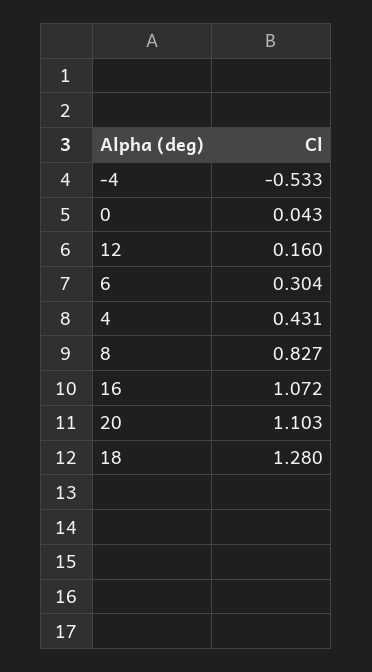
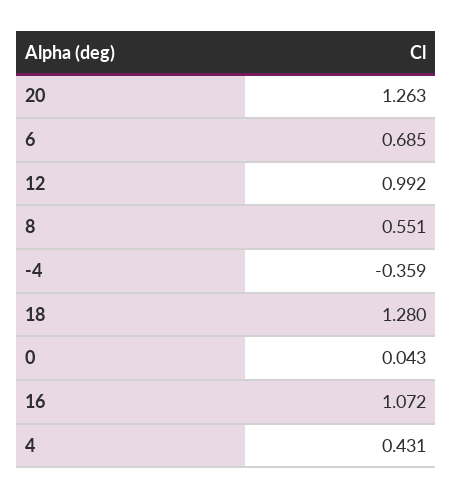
-4: -0.533 -> -0.359
12: 0.16 -> 0.992
6: 0.304 -> 0.685
8: 0.827 -> 0.551
20: 1.103 -> 1.263

